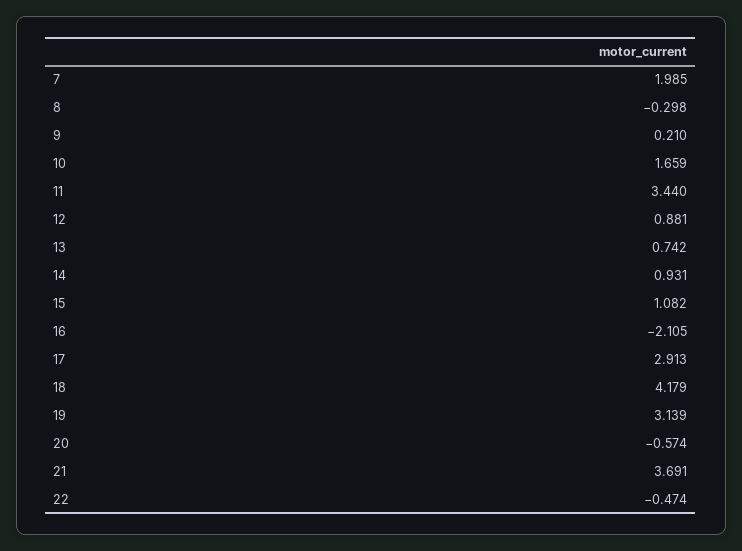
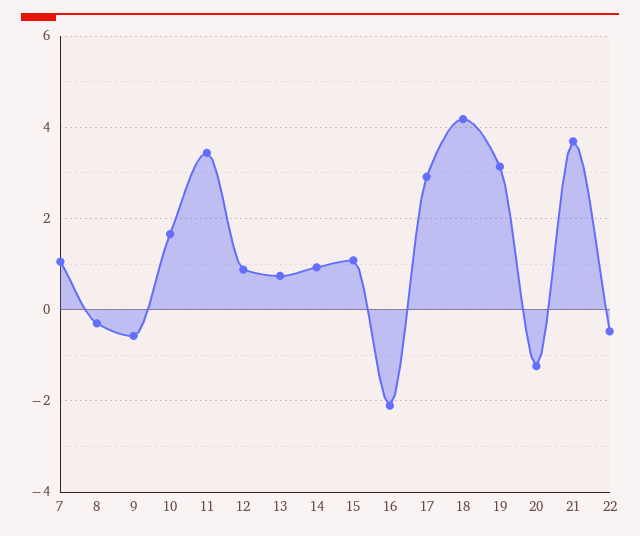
7: 1.985 -> 1
9: 0.21 -> -0.6
20: -0.574 -> -1.2

